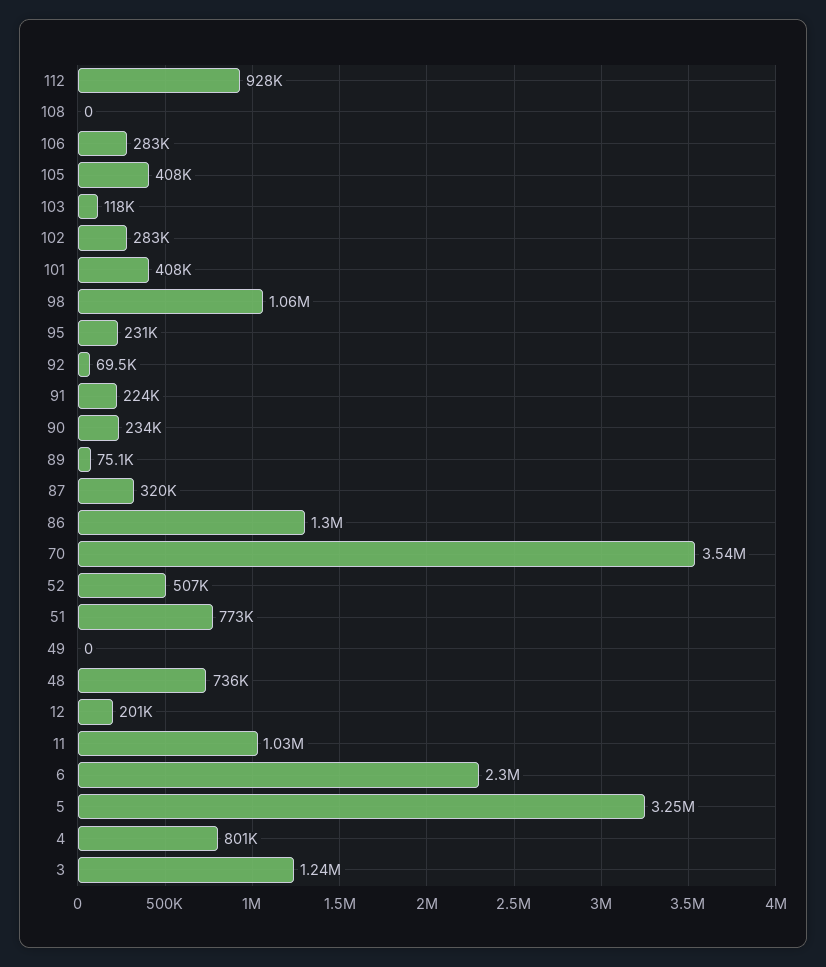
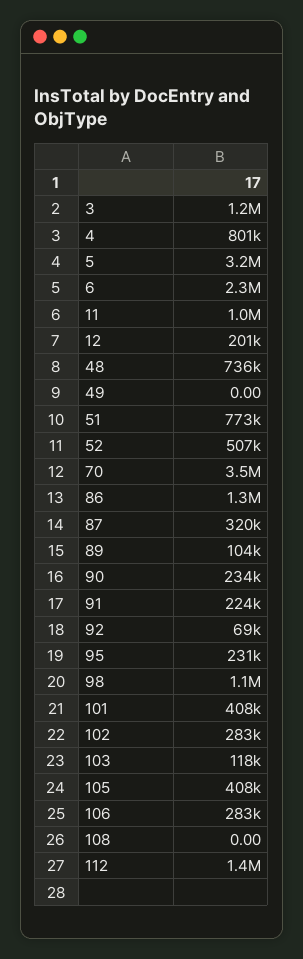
112: 928000 -> 1400000
89: 75100 -> 104000

